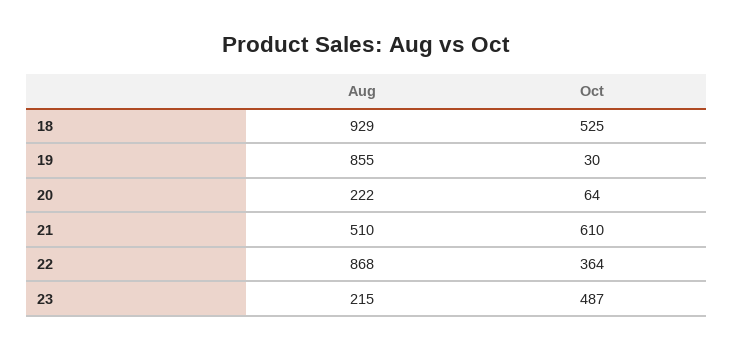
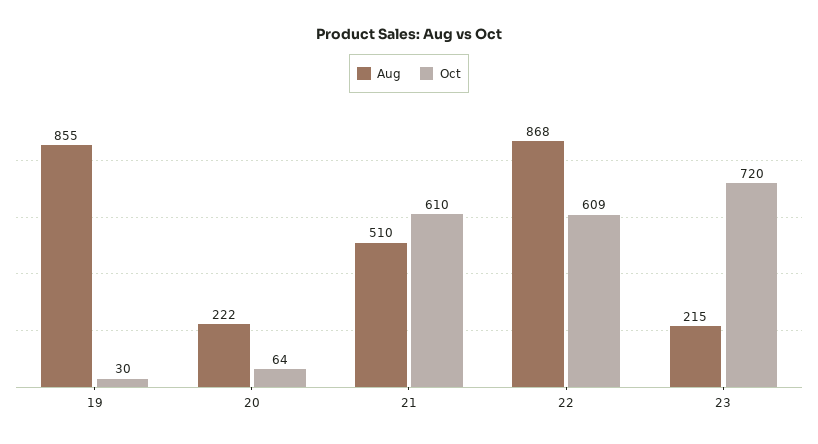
Aug, 18: 929 -> none
Oct, 18: 525 -> none
Oct, 22: 364 -> 609
Oct, 23: 487 -> 720

